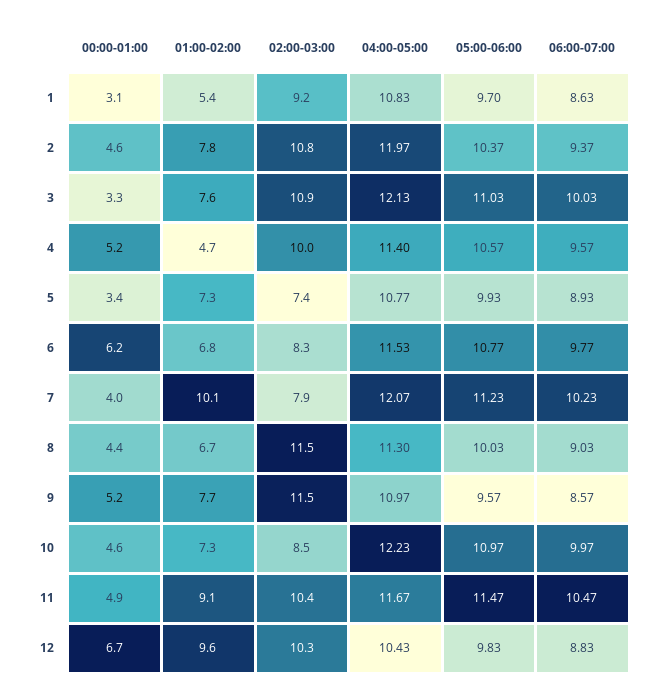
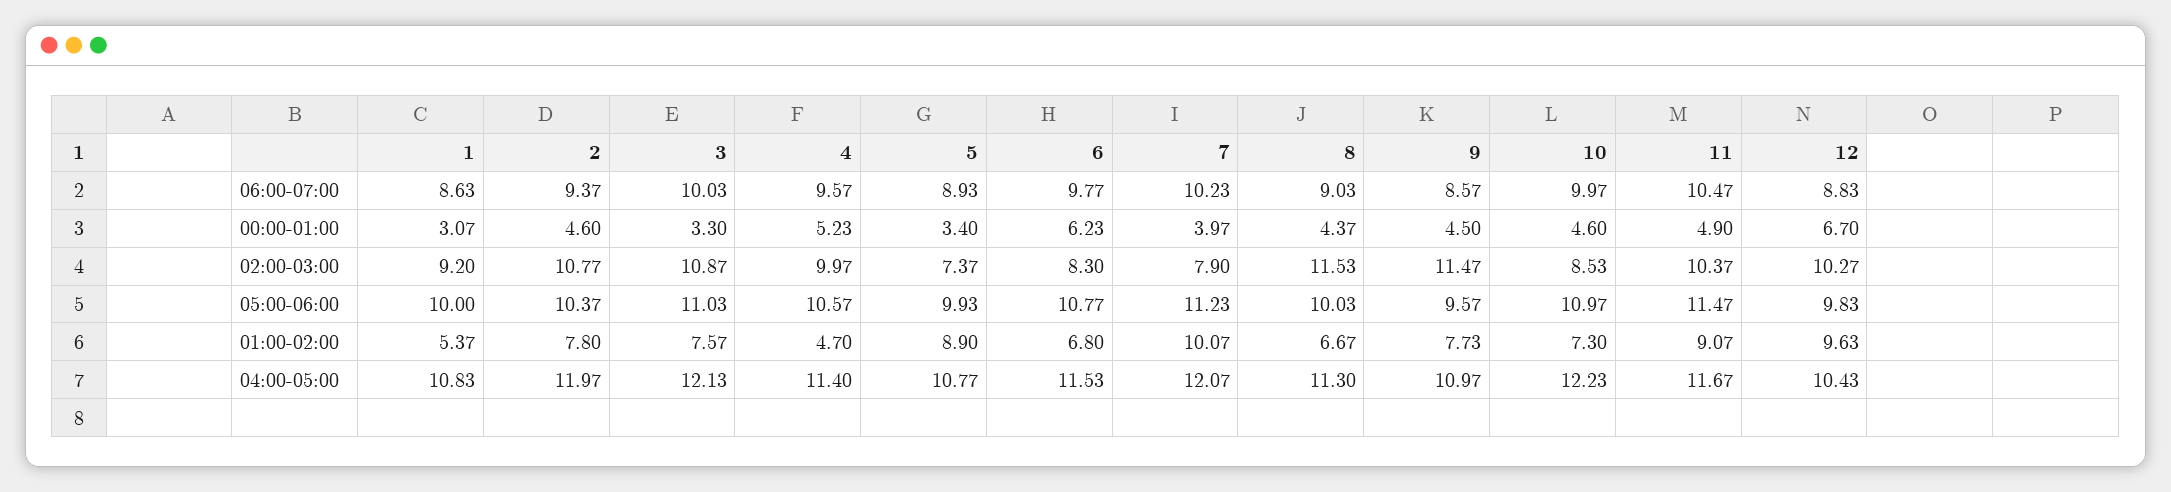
05:00-06:00, 1: 9.7 -> 10
01:00-02:00, 5: 7.3 -> 8.9
00:00-01:00, 9: 5.2 -> 4.5

